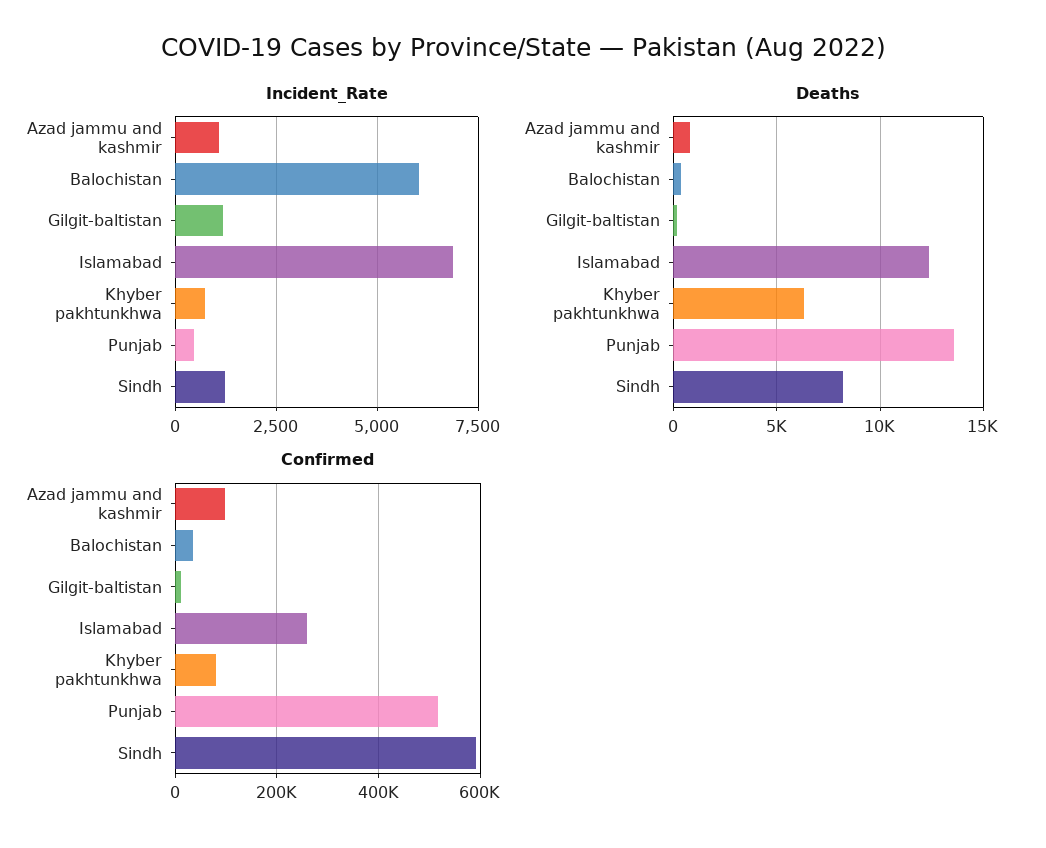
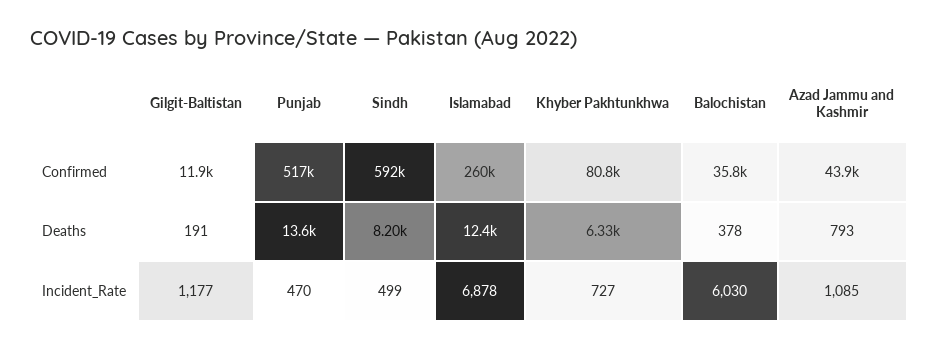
Incident_Rate, Sindh: 1250 -> 499
Confirmed, Azad jammu and kashmir: 100000 -> 43900

